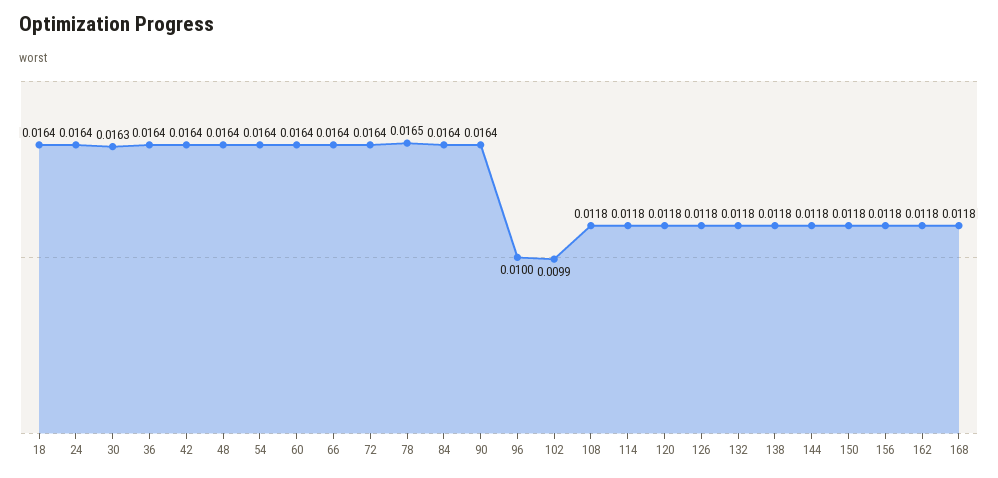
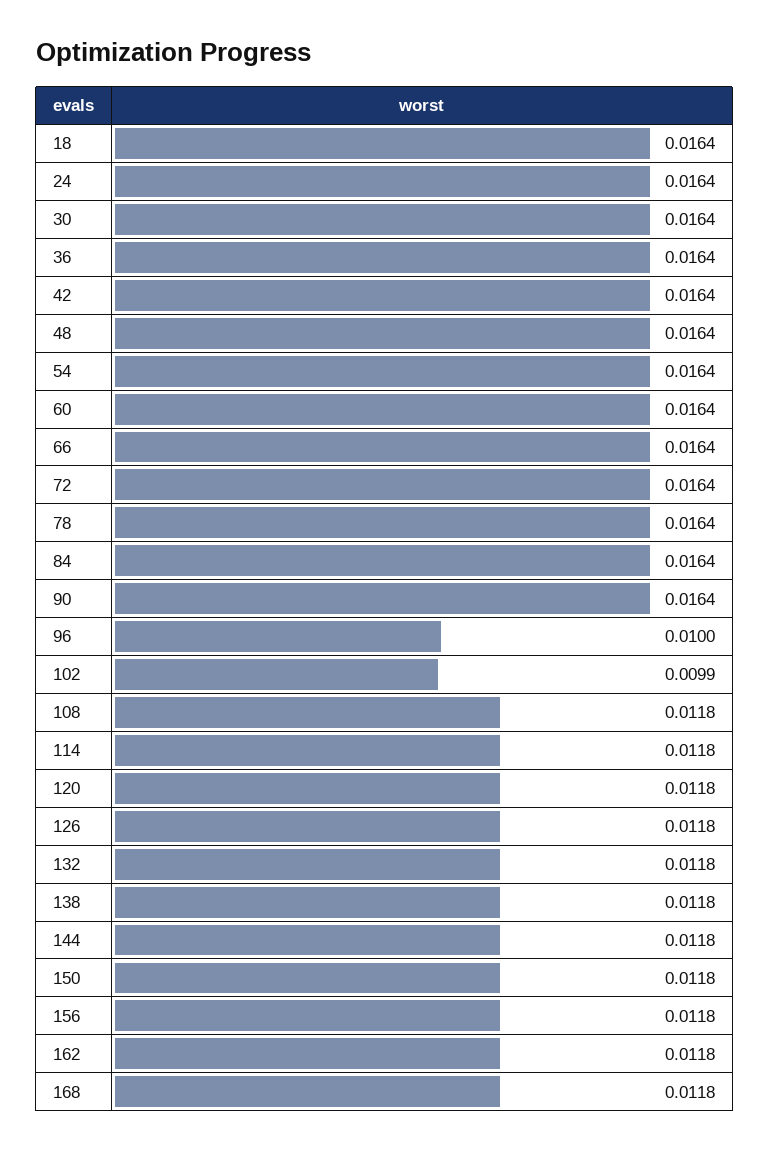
30: 0.0163 -> 0.0164
78: 0.0165 -> 0.0164

